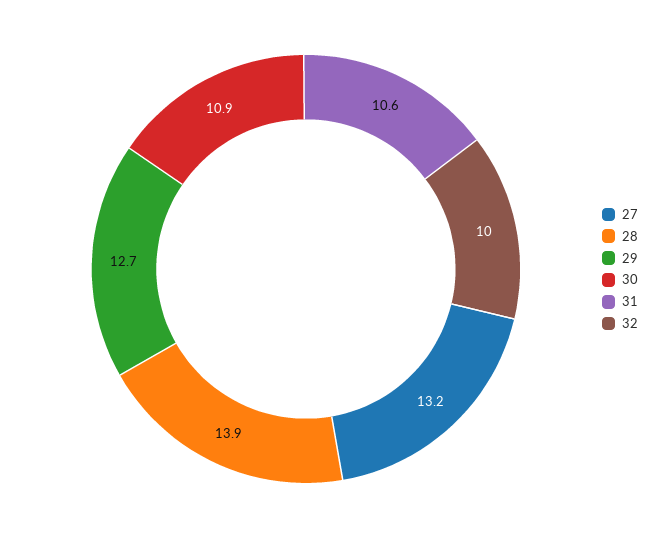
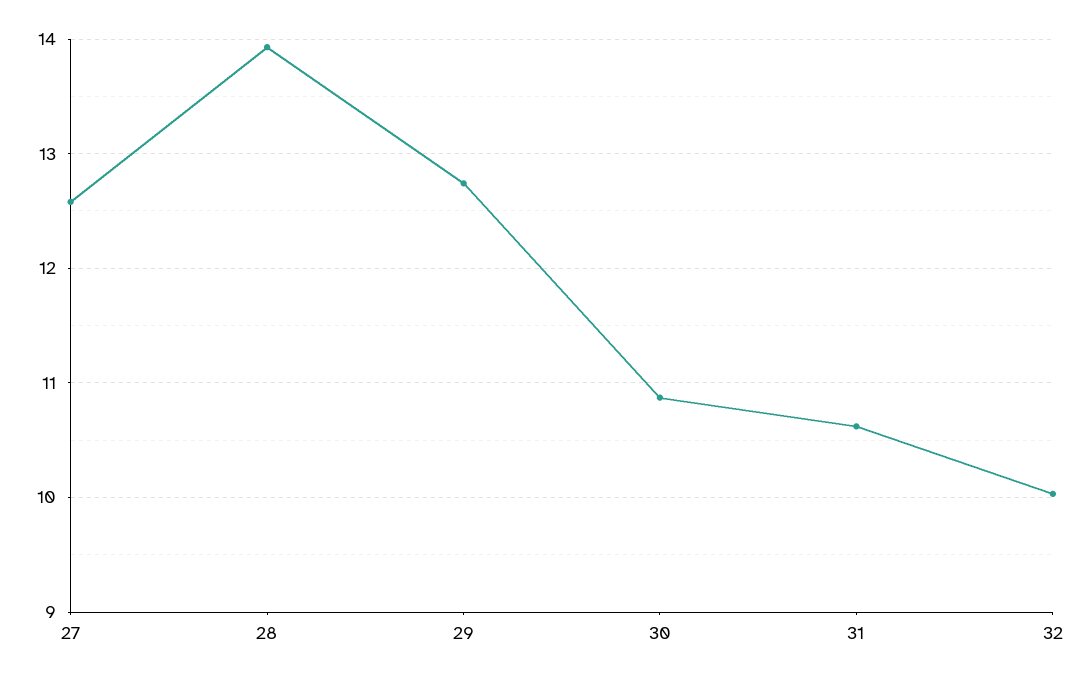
27: 13.2 -> 12.6

